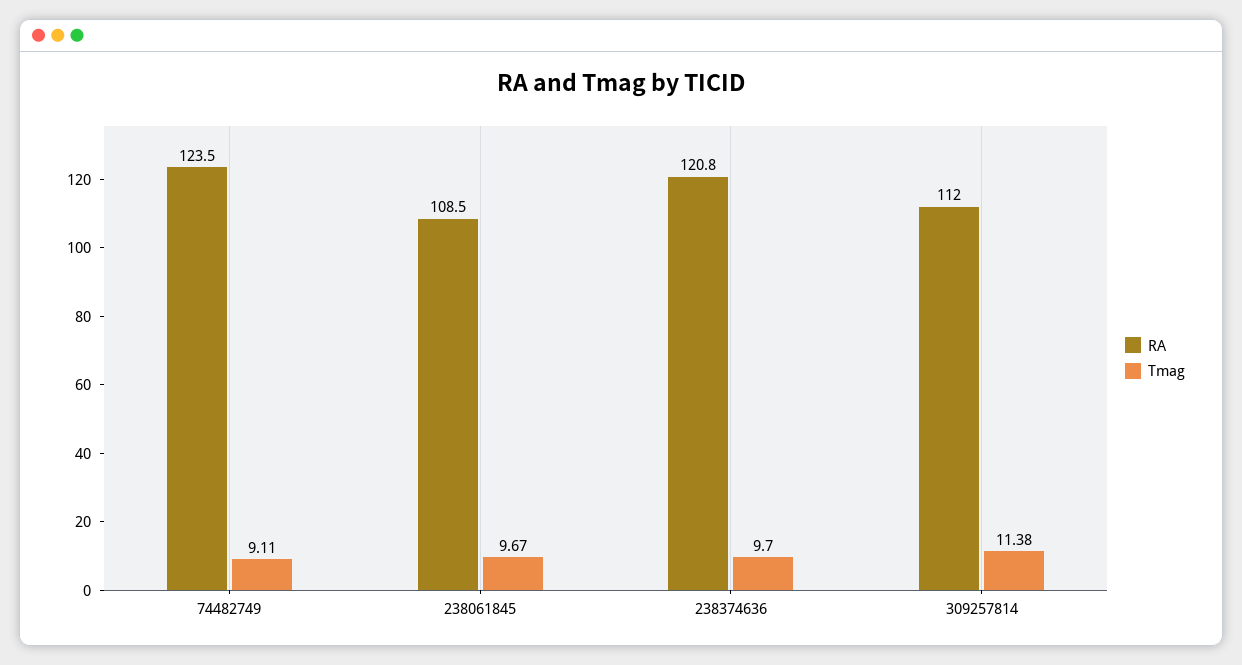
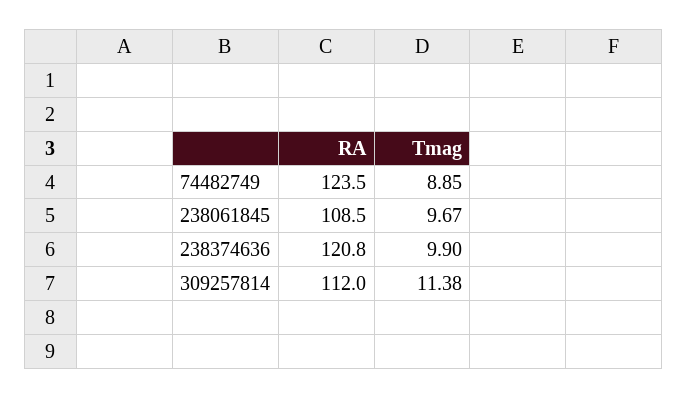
Tmag, 74482749: 9.11 -> 8.85
Tmag, 238374636: 9.7 -> 9.9

